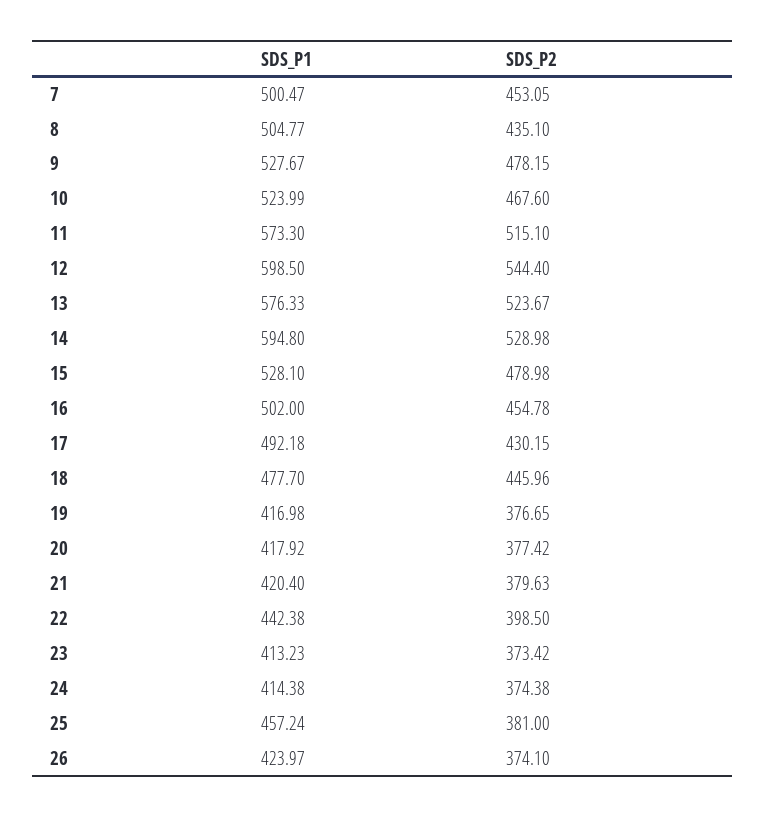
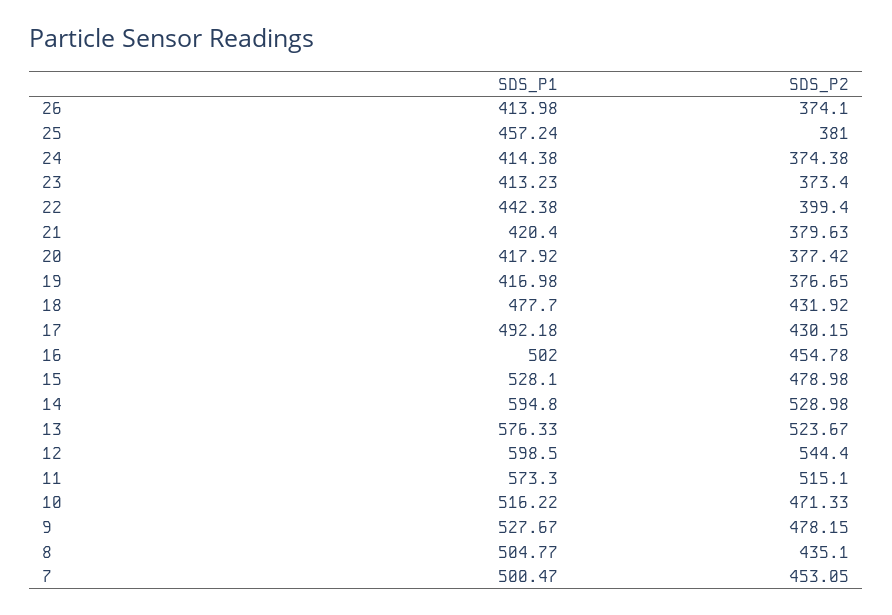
SDS_P1, 10: 523.99 -> 516.22
SDS_P2, 10: 467.6 -> 471.33
SDS_P2, 18: 445.96 -> 431.92
SDS_P2, 22: 398.5 -> 399.4
SDS_P2, 23: 373.42 -> 373.4
SDS_P1, 26: 423.97 -> 413.98

